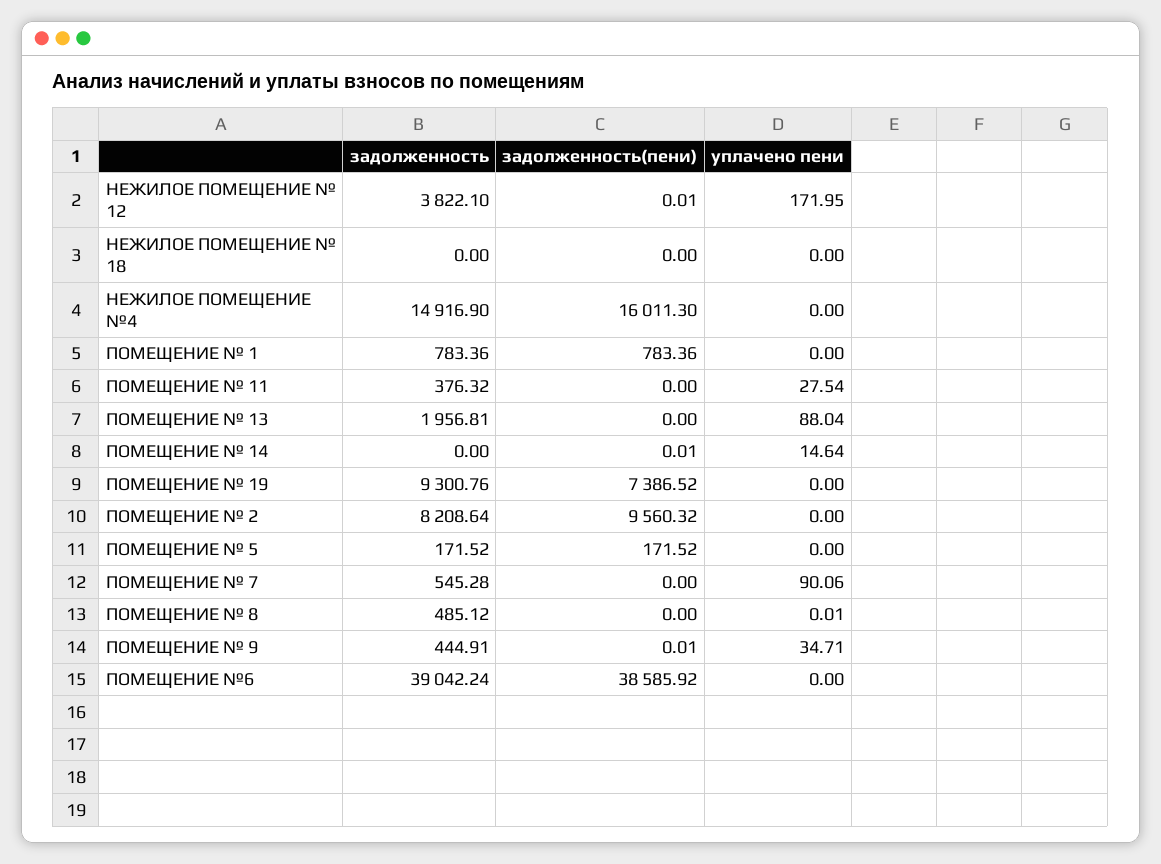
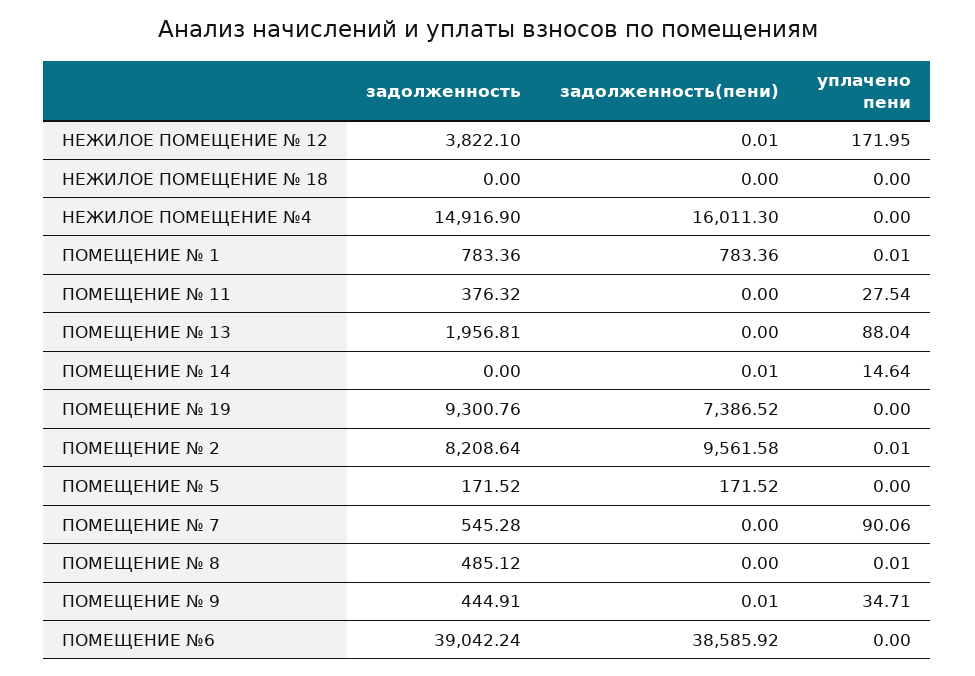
уплачено пени, ПОМЕЩЕНИЕ № 1: 0 -> 0.01
задолженность(пени), ПОМЕЩЕНИЕ № 2: 9560.32 -> 9561.58
уплачено пени, ПОМЕЩЕНИЕ № 2: 0 -> 0.01

